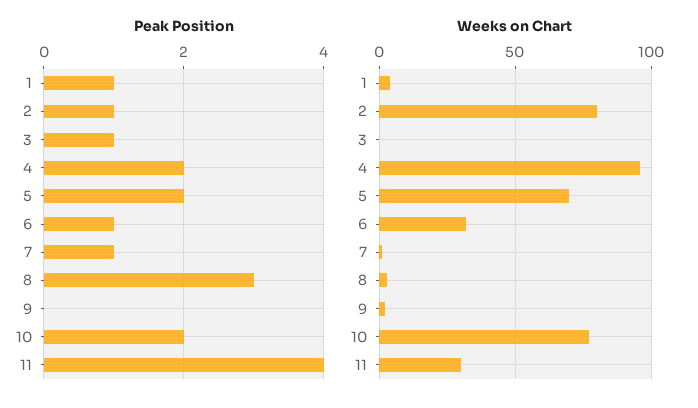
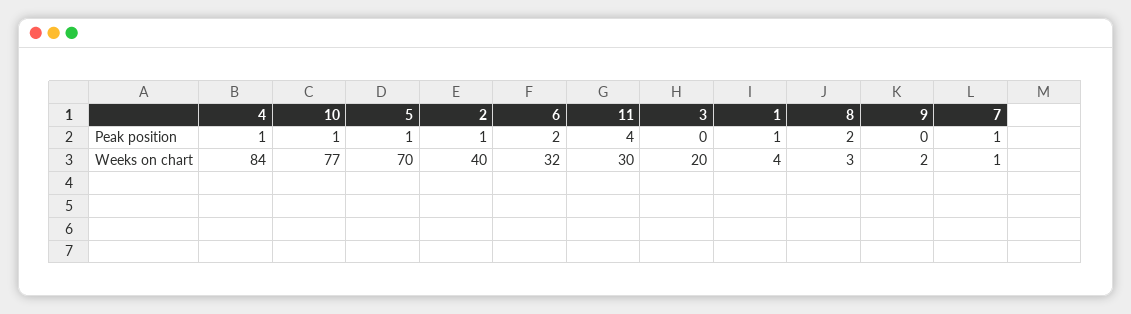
Peak Position, 3: 1 -> 0
Peak Position, 4: 2 -> 1
Peak Position, 5: 2 -> 1
Peak Position, 6: 1 -> 2
Peak Position, 8: 3 -> 2
Peak Position, 10: 2 -> 1
Weeks on Chart, 2: 80 -> 40
Weeks on Chart, 3: 0 -> 20
Weeks on Chart, 4: 95 -> 84

